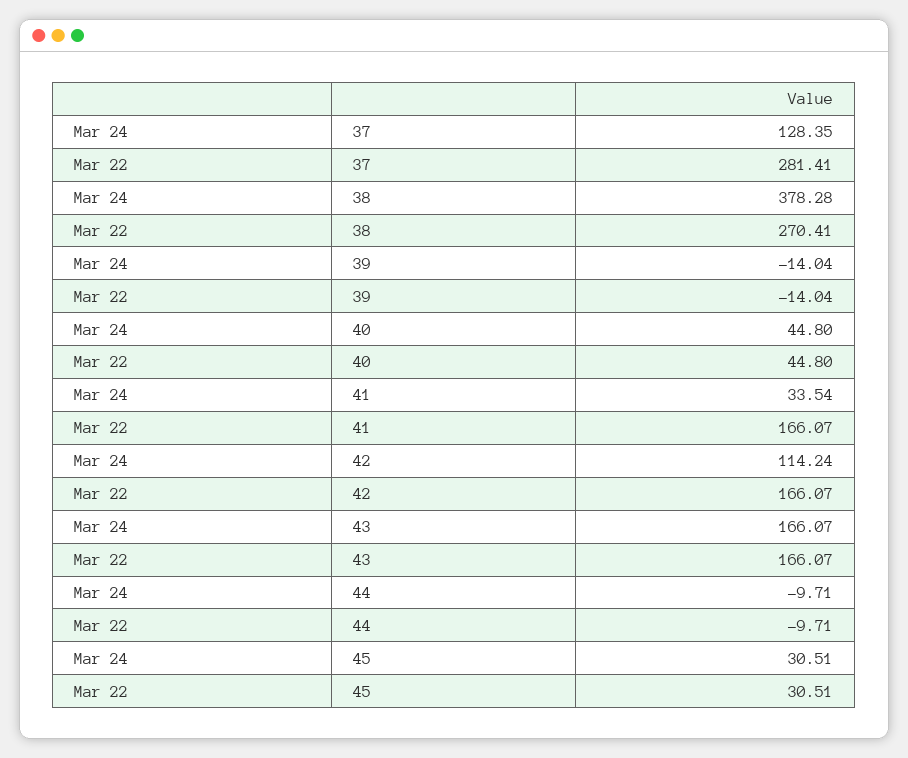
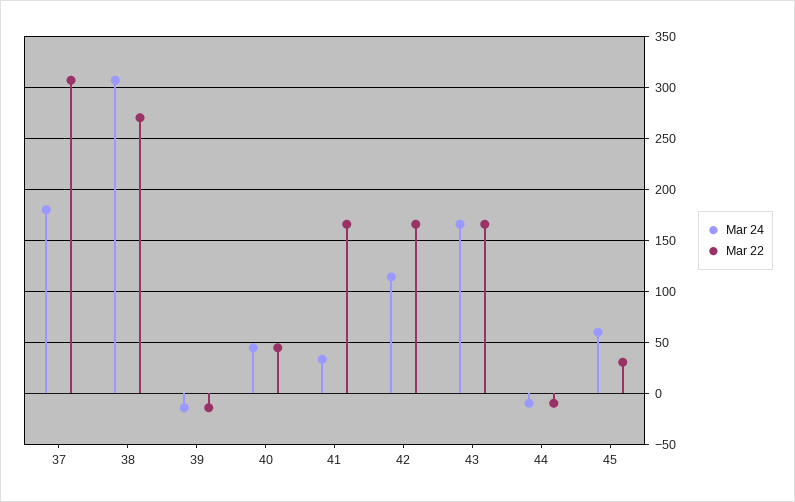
Mar 24, 37: 128.35 -> 180
Mar 22, 37: 281.41 -> 310
Mar 24, 38: 378.28 -> 310
Mar 24, 45: 30.51 -> 60

